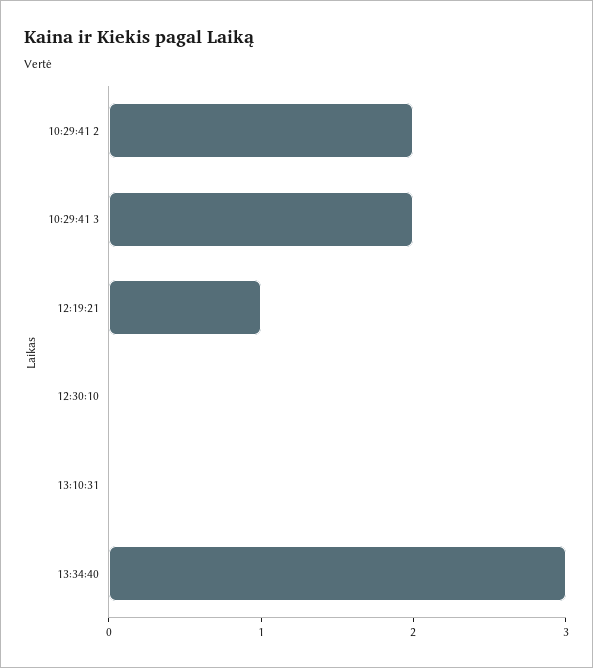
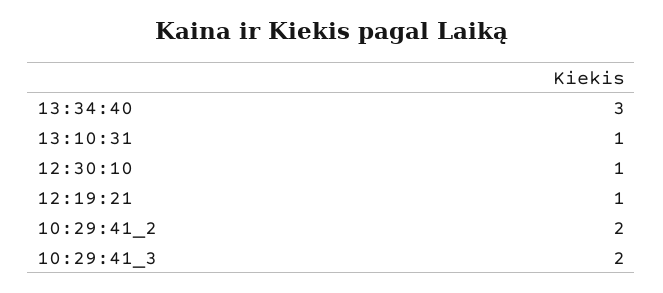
12:30:10: 0 -> 1
13:10:31: 0 -> 1

